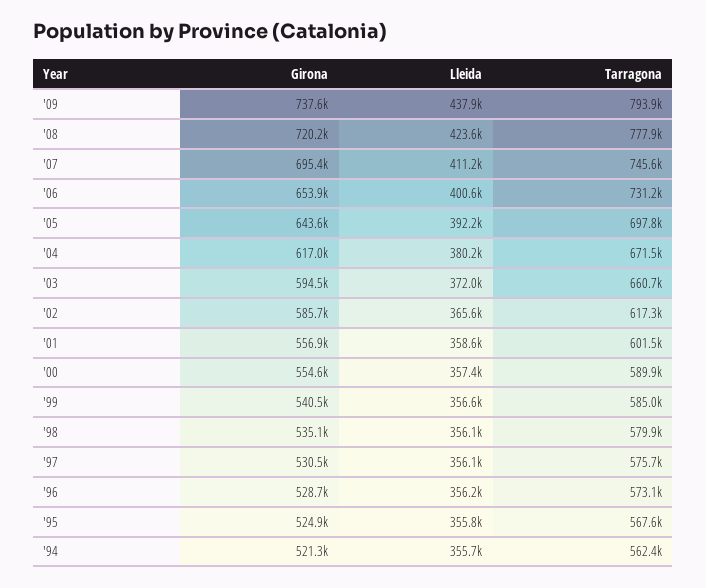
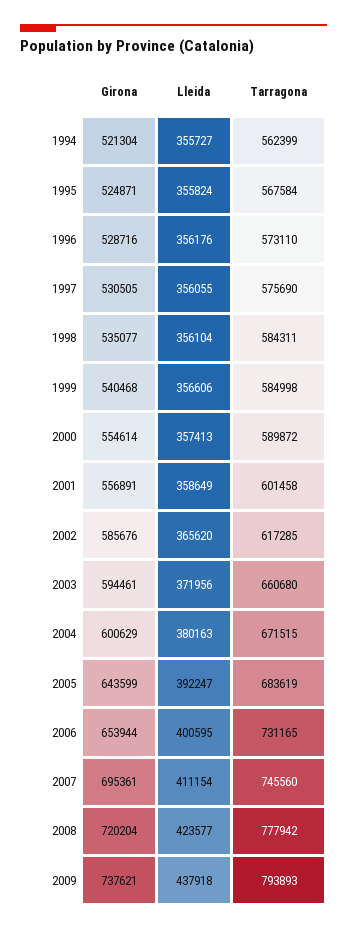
Tarragona, '05: 697800 -> 683619
Girona, '04: 617000 -> 600629
Tarragona, '98: 579900 -> 584311

